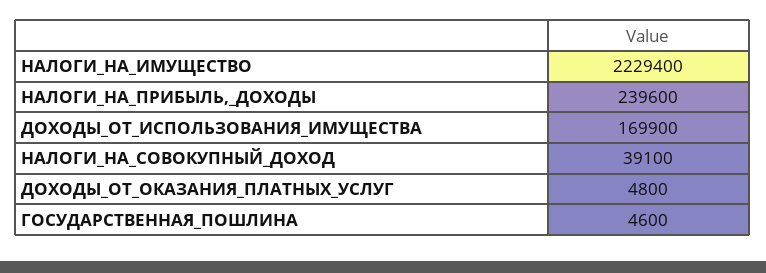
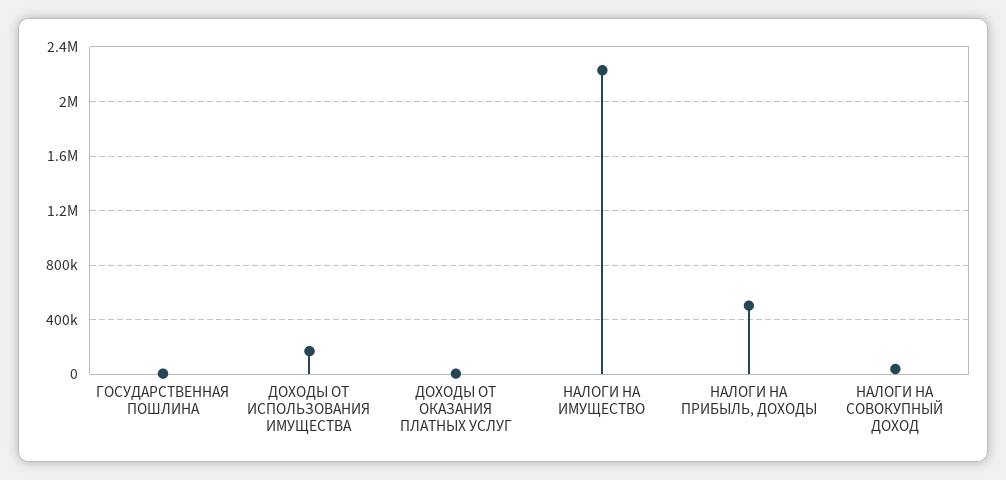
НАЛОГИ_НА_ПРИБЫЛЬ,_ДОХОДЫ: 239600 -> 500000

